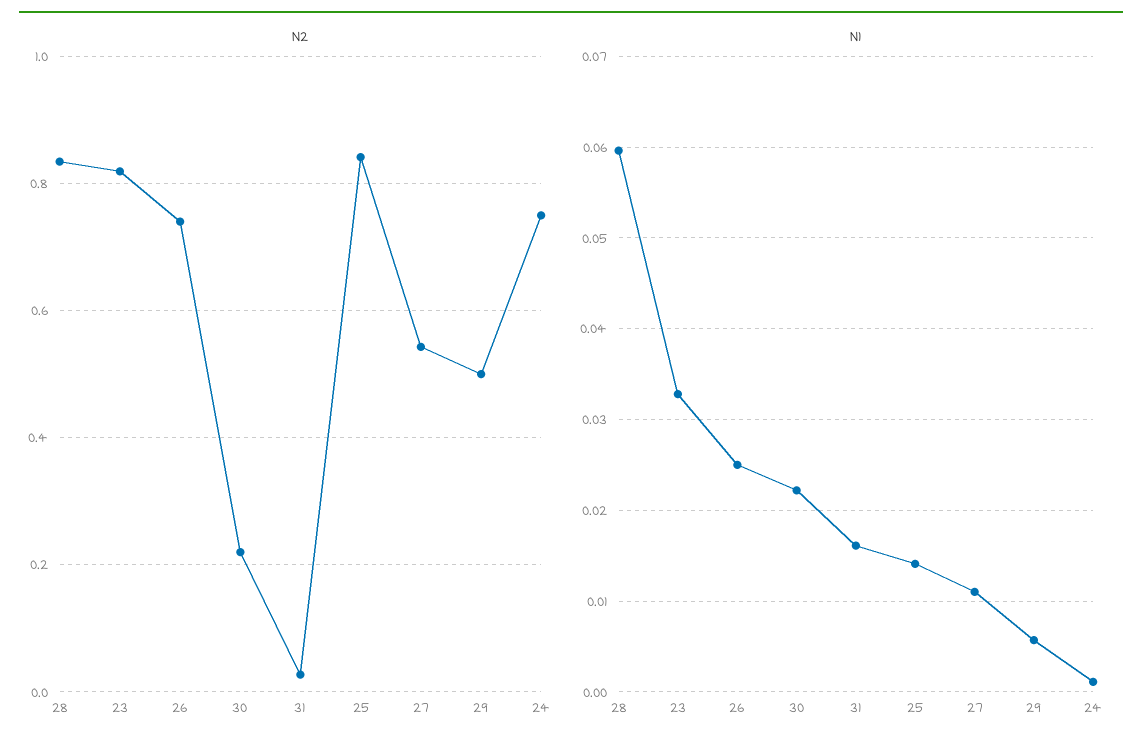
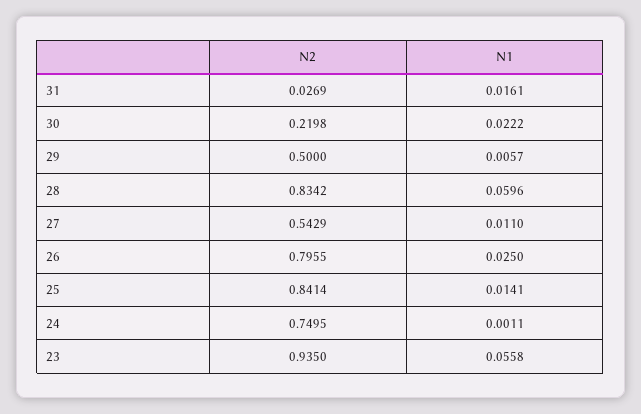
N2, 23: 0.82 -> 0.935
N2, 26: 0.74 -> 0.7955
N1, 23: 0.033 -> 0.0558

